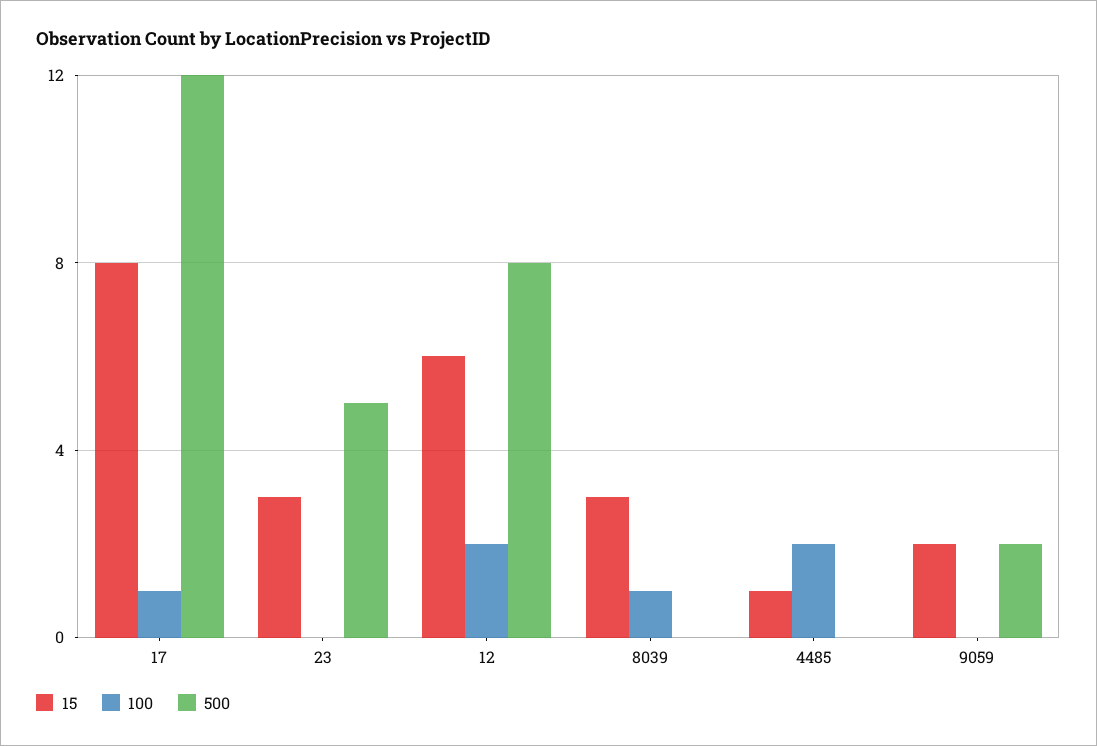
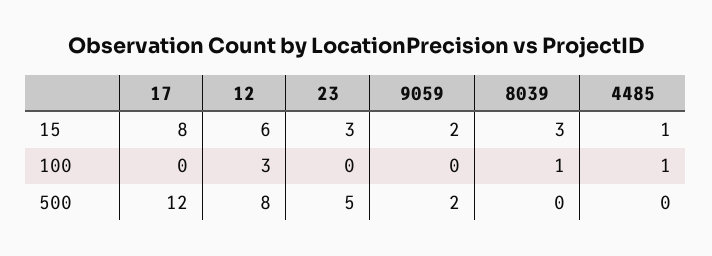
100, 17: 1 -> 0
100, 12: 2 -> 3
100, 4485: 2 -> 1

